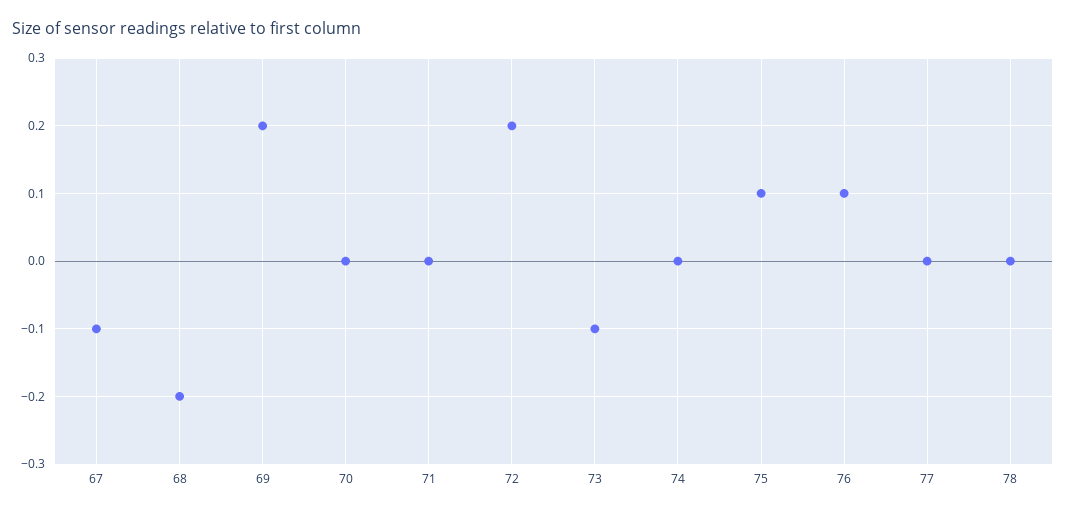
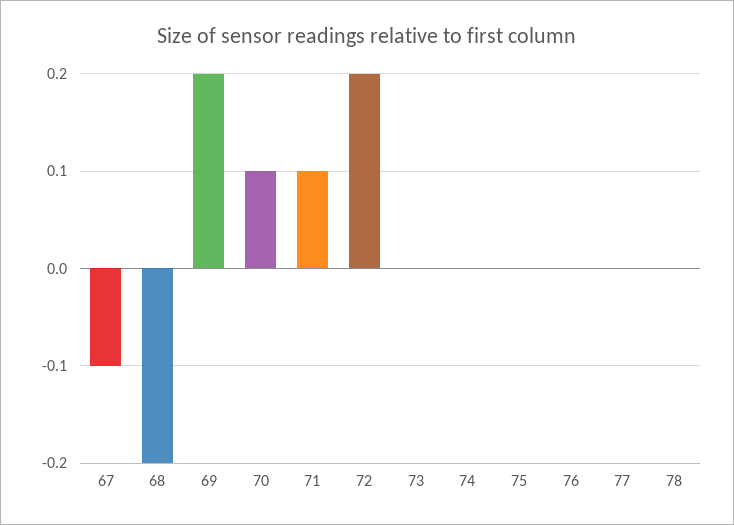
70: 0 -> 0.1
71: 0 -> 0.1
73: -0.1 -> 0
75: 0.1 -> 0
76: 0.1 -> 0

